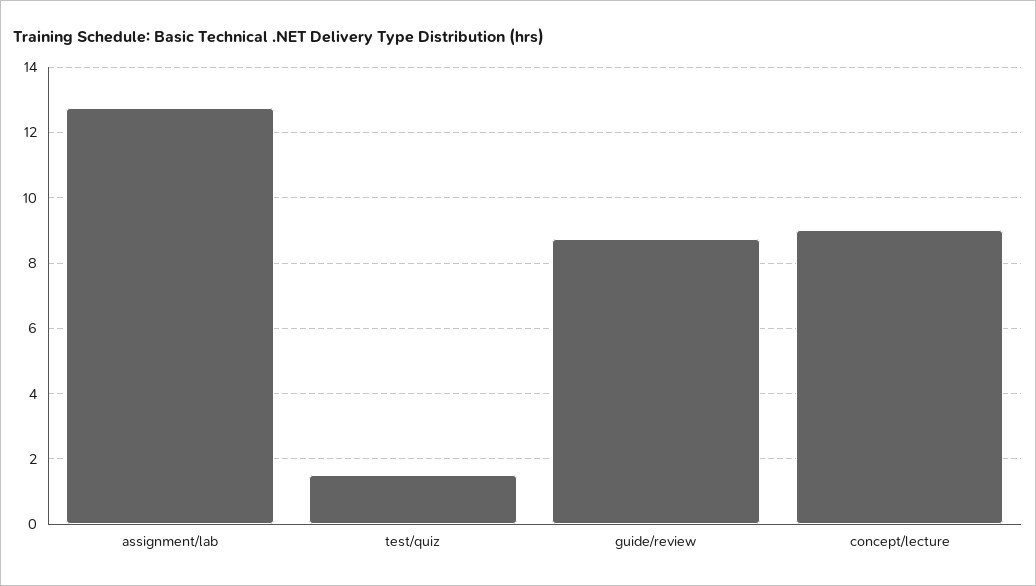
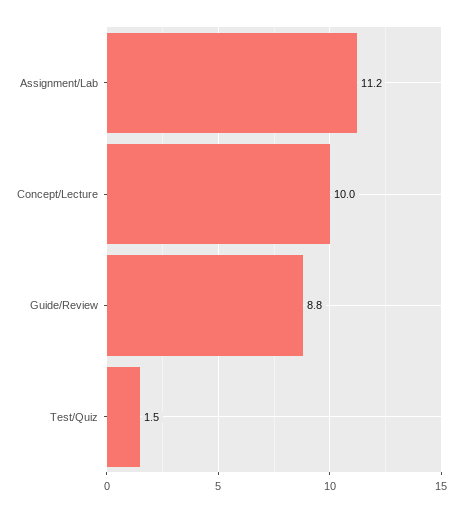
assignment/lab: 12.8 -> 11.2
concept/lecture: 9 -> 10

